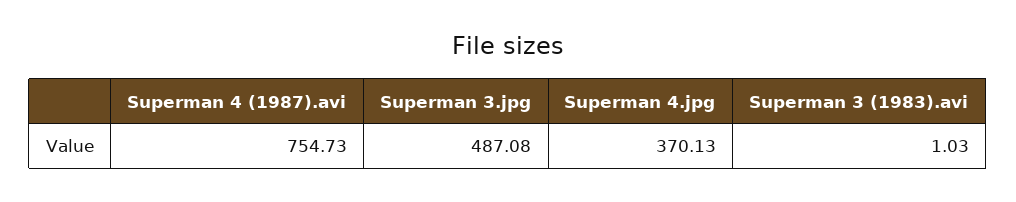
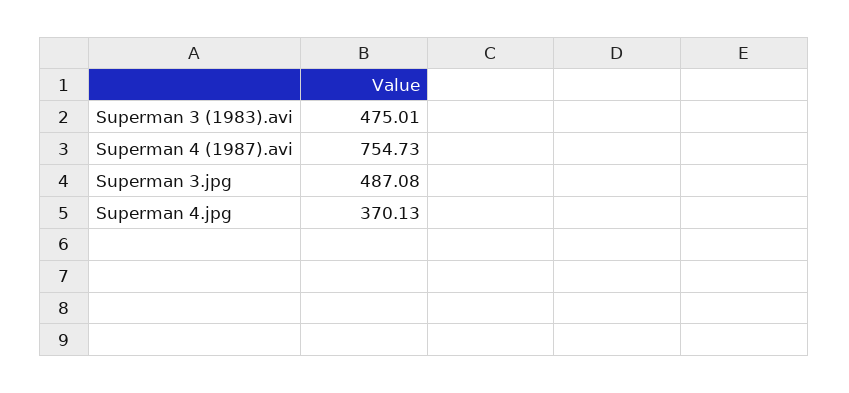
Superman 3 (1983).avi: 1.03 -> 475.01

